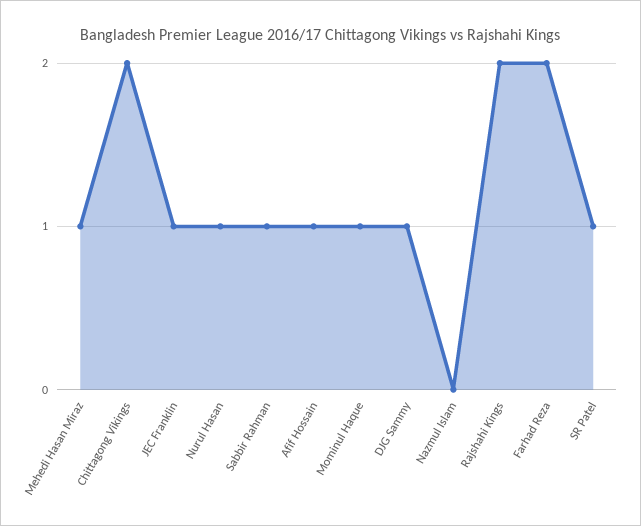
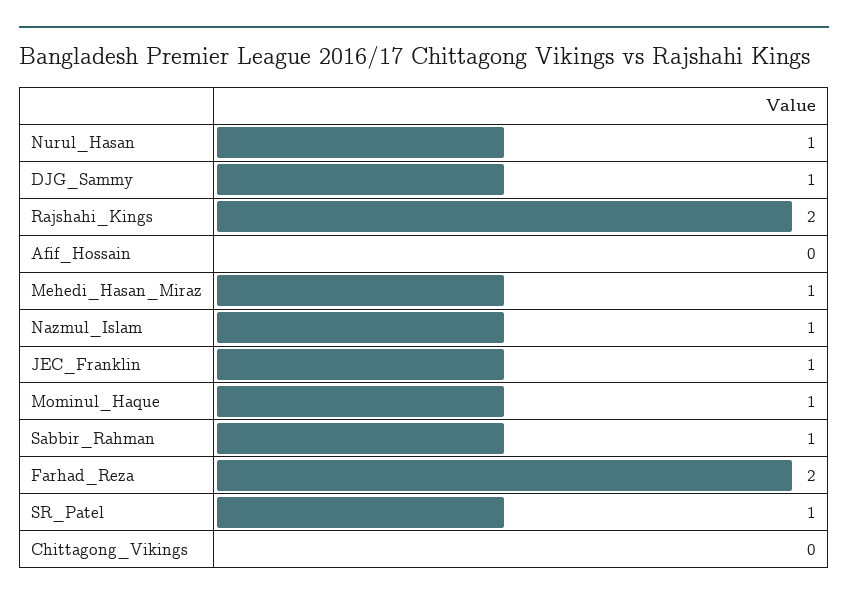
Chittagong Vikings: 2 -> 0
Afif Hossain: 1 -> 0
Nazmul Islam: 0 -> 1

